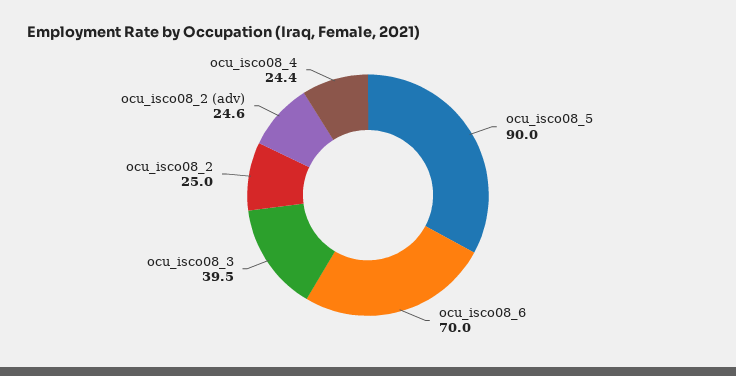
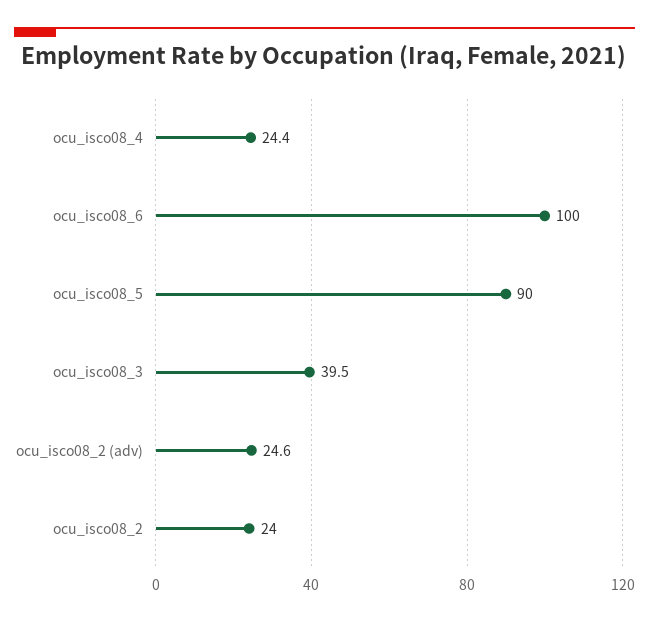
ocu_isco08_6: 70 -> 100
ocu_isco08_2: 25 -> 24

